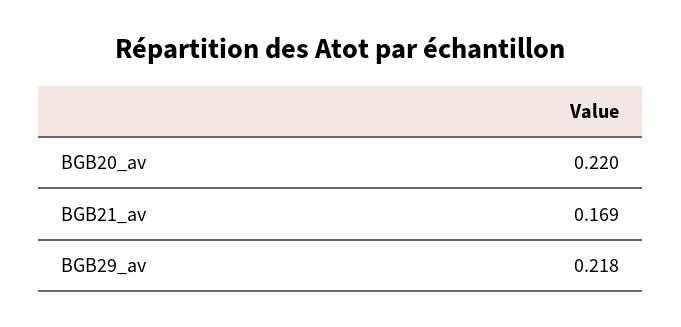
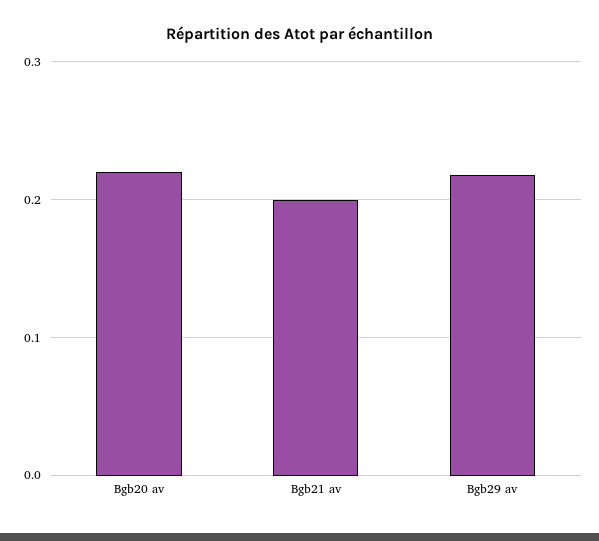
BGB21_av: 0.169 -> 0.2

